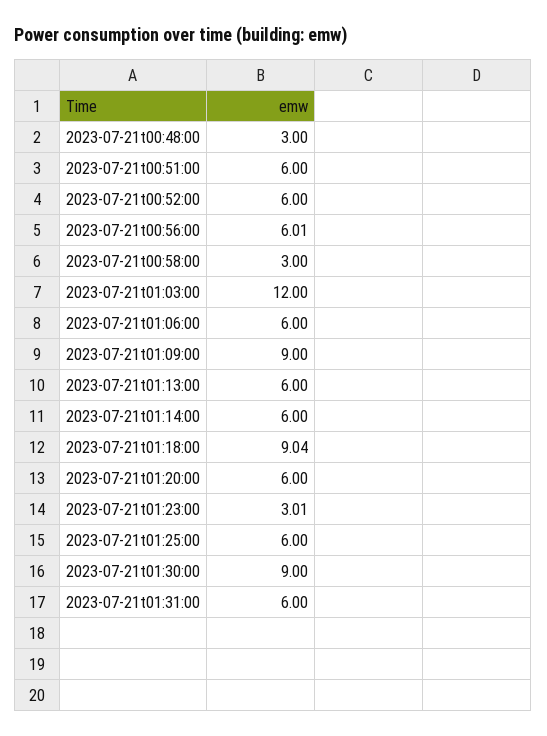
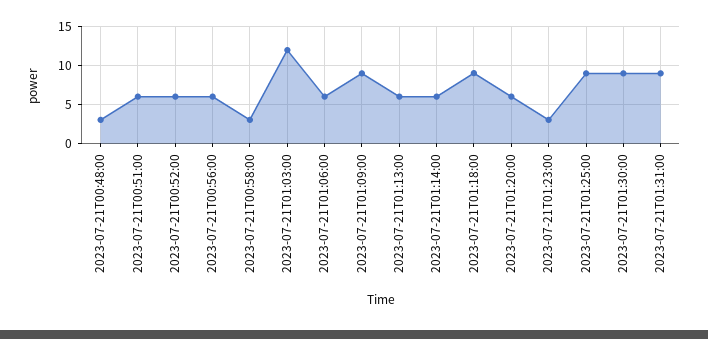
2023-07-21t01:25:00: 6 -> 9
2023-07-21t01:31:00: 6 -> 9

